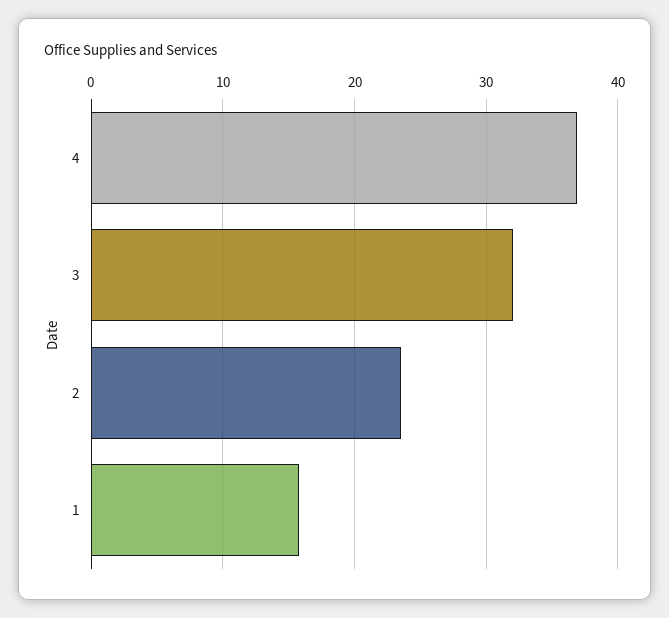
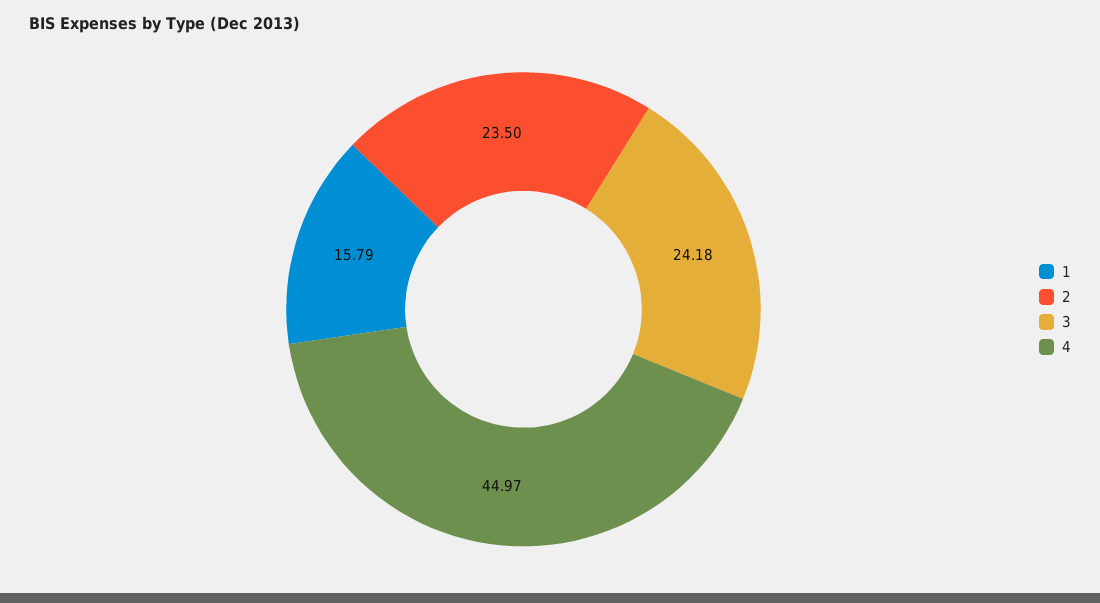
4: 37 -> 44.97
3: 32 -> 24.18

